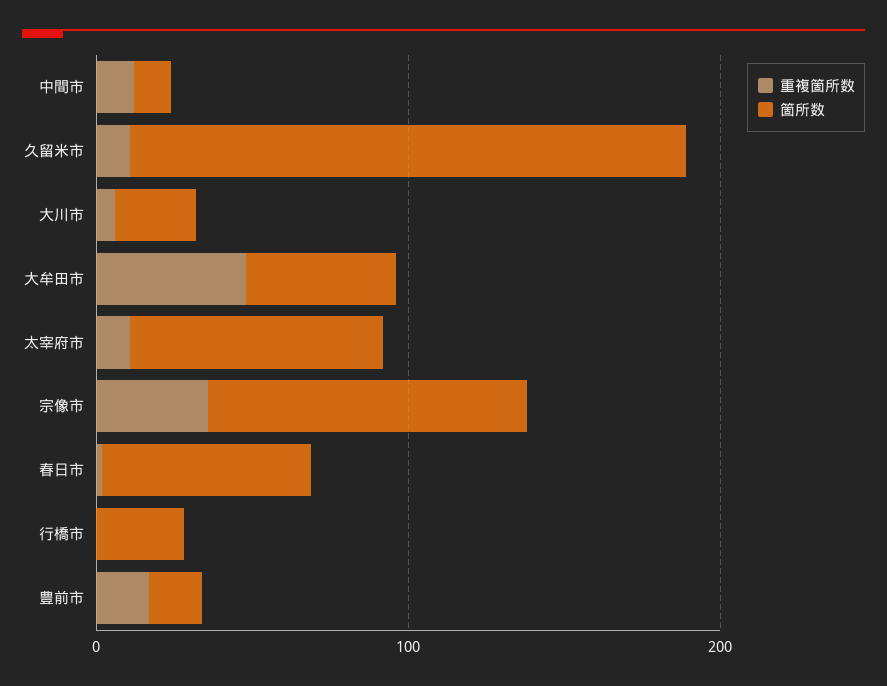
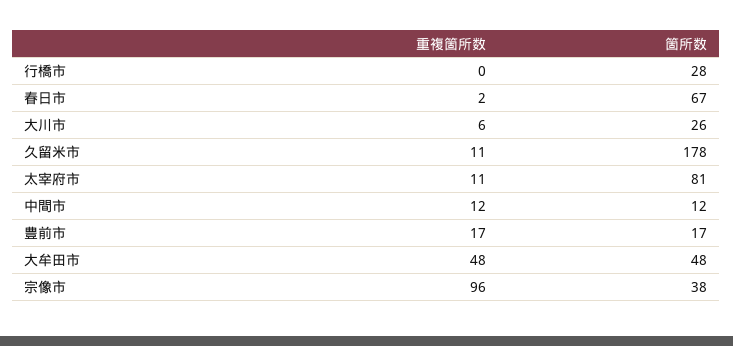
重複箇所数, 宗像市: 40 -> 96
箇所数, 宗像市: 100 -> 38

